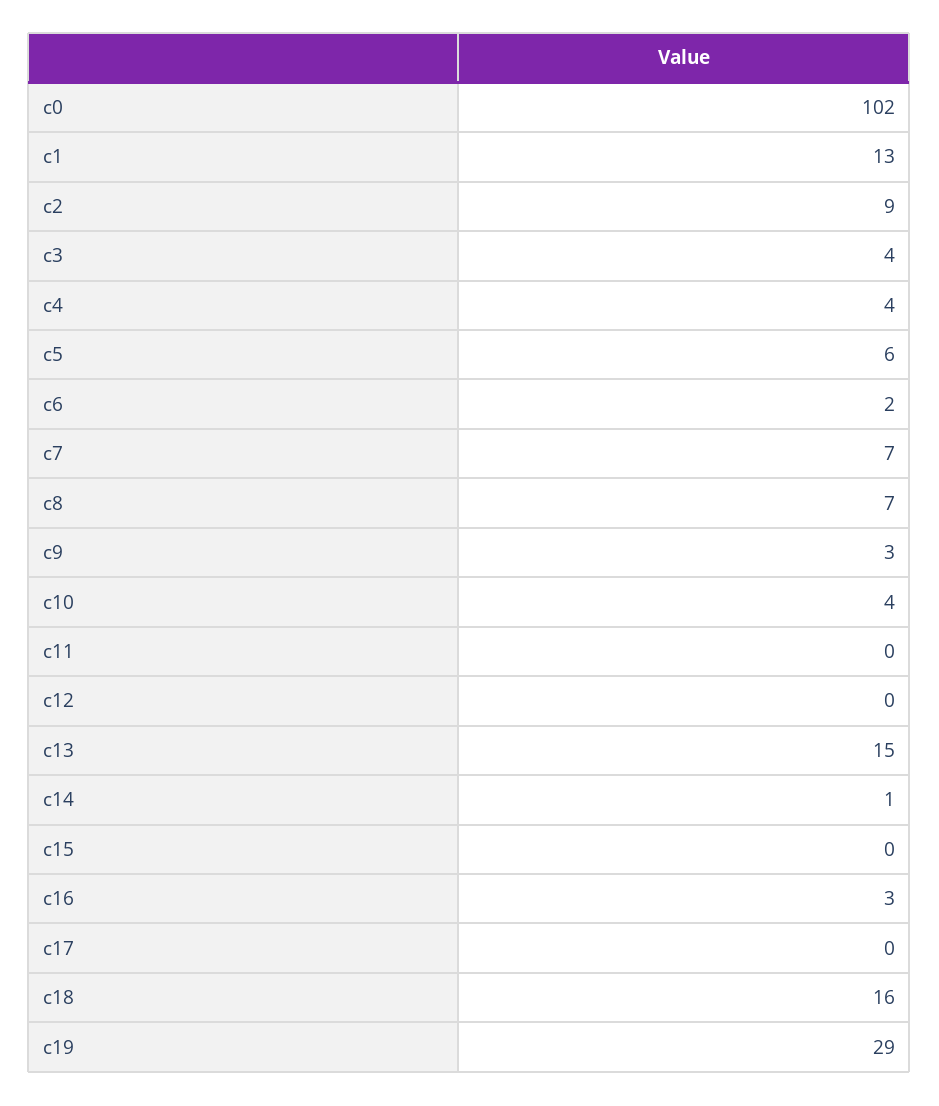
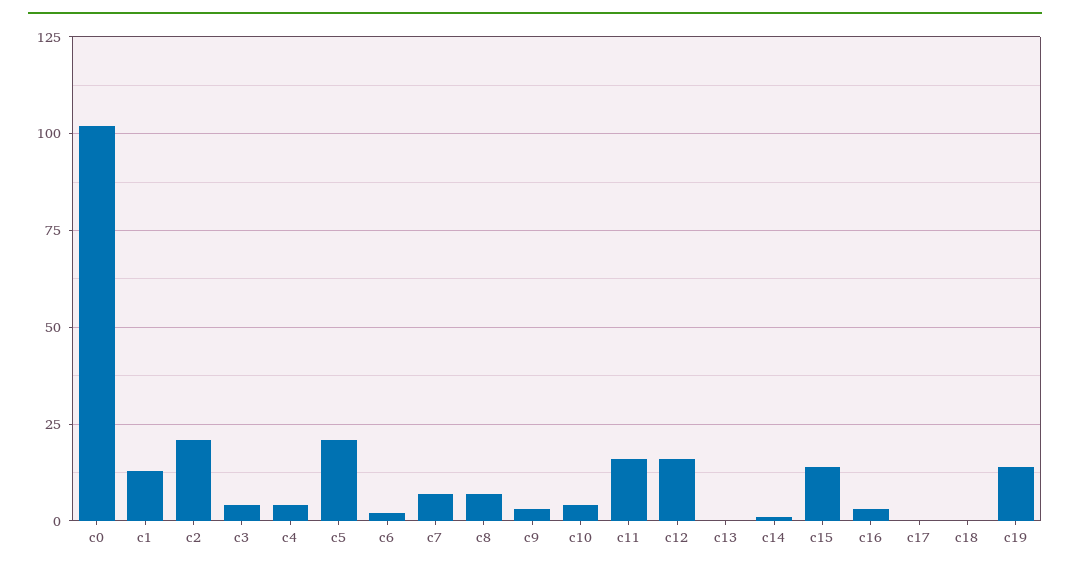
c2: 9 -> 20
c5: 6 -> 20
c11: 0 -> 15
c12: 0 -> 15
c13: 15 -> 0
c15: 0 -> 15
c18: 16 -> 0
c19: 29 -> 15

